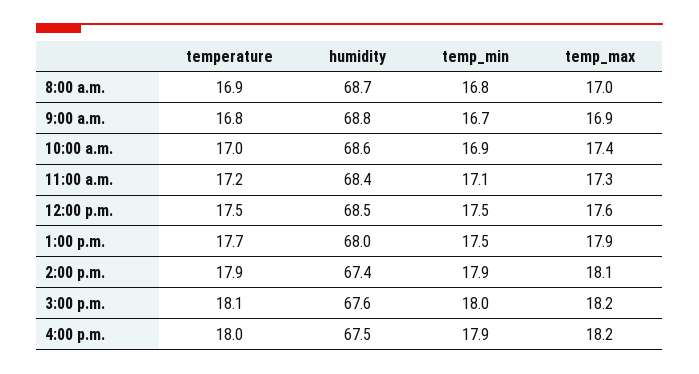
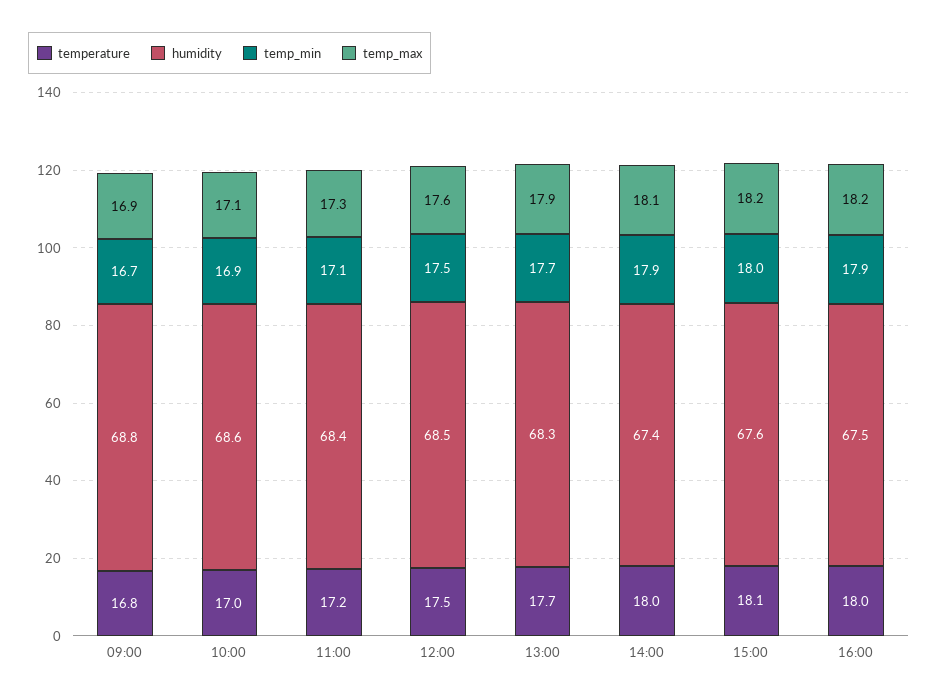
temperature, 8:00 a.m.: 16.9 -> none
humidity, 8:00 a.m.: 68.7 -> none
temp_min, 8:00 a.m.: 16.8 -> none
temp_max, 8:00 a.m.: 17 -> none
temp_max, 10:00 a.m.: 17.4 -> 17.1
humidity, 1:00 p.m.: 68 -> 68.3
temp_min, 1:00 p.m.: 17.5 -> 17.7
temperature, 2:00 p.m.: 17.9 -> 18

